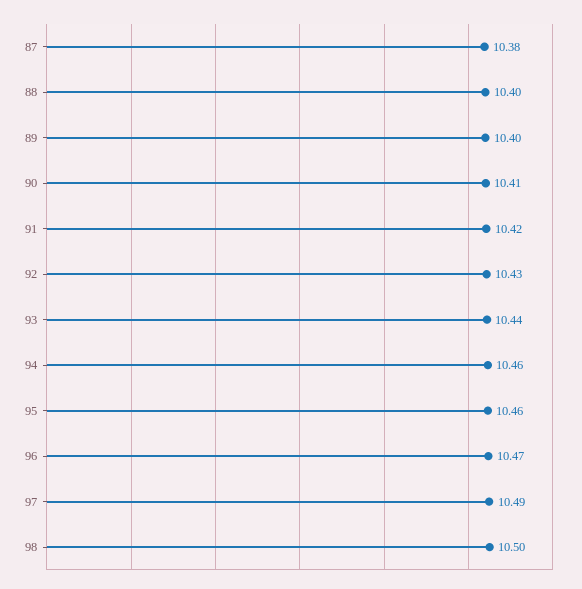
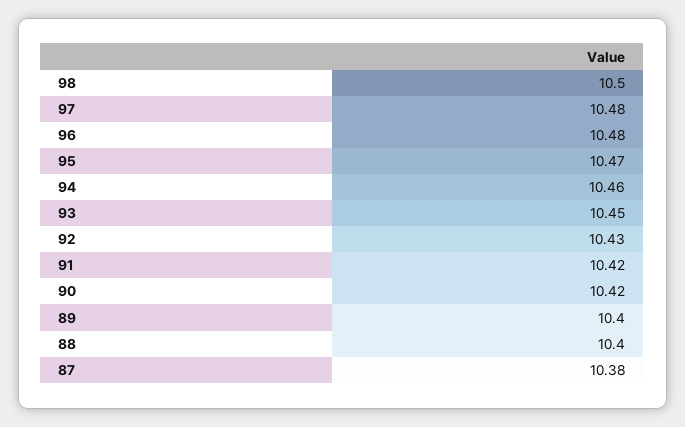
90: 10.41 -> 10.42
93: 10.44 -> 10.45
95: 10.46 -> 10.47
96: 10.47 -> 10.48
97: 10.49 -> 10.48

